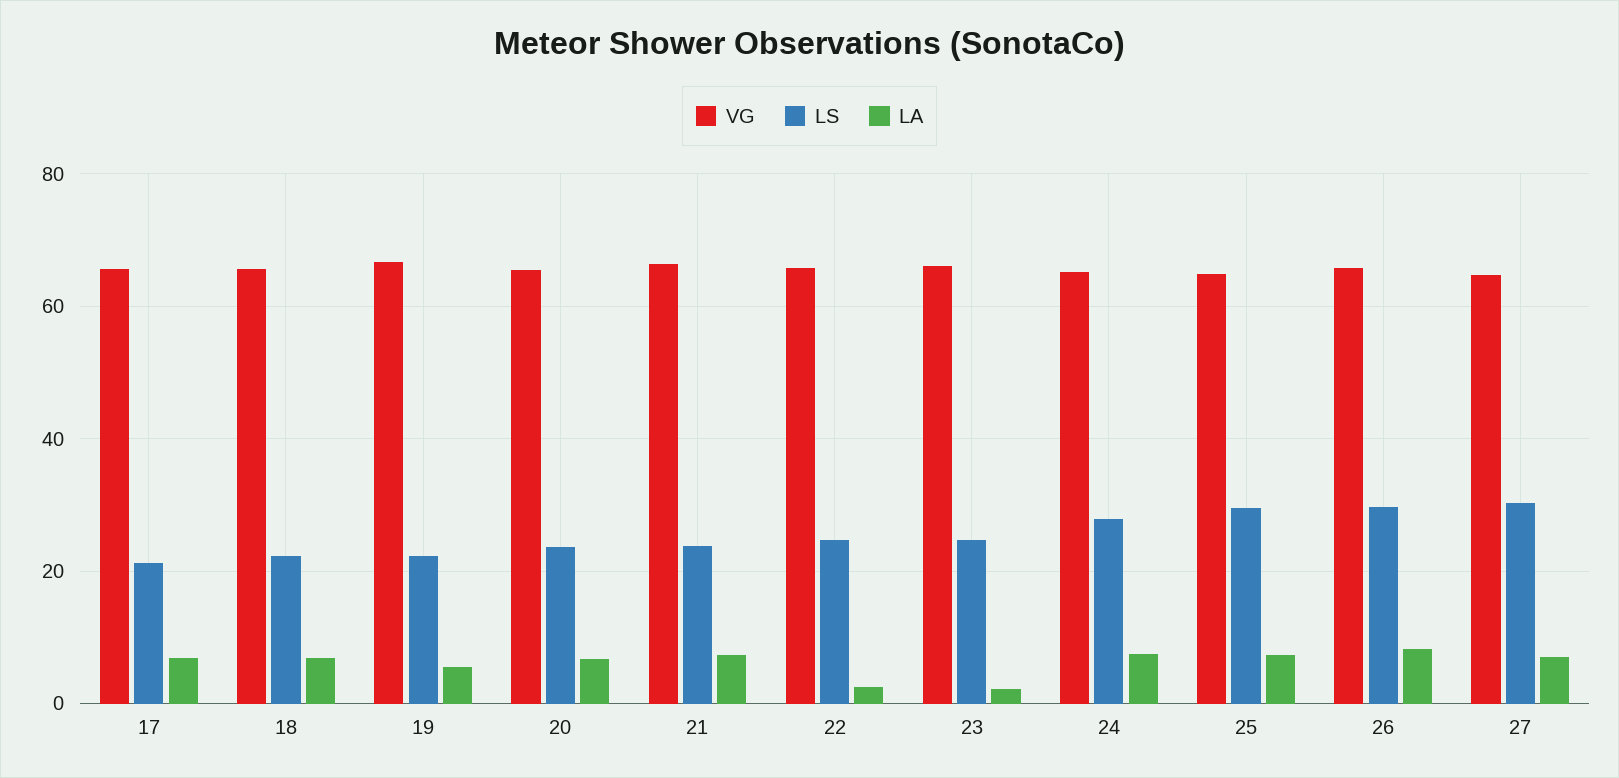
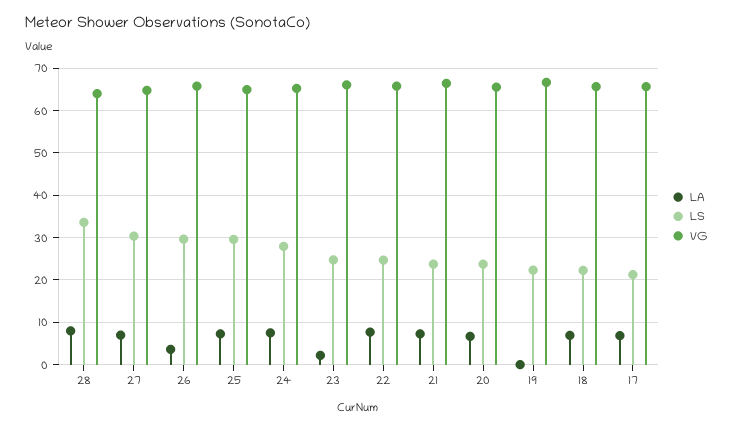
LA, 19: 6 -> 0
LA, 22: 2 -> 8
LA, 26: 8 -> 4
LA, 28: none -> 8
LS, 28: none -> 34
VG, 28: none -> 64

